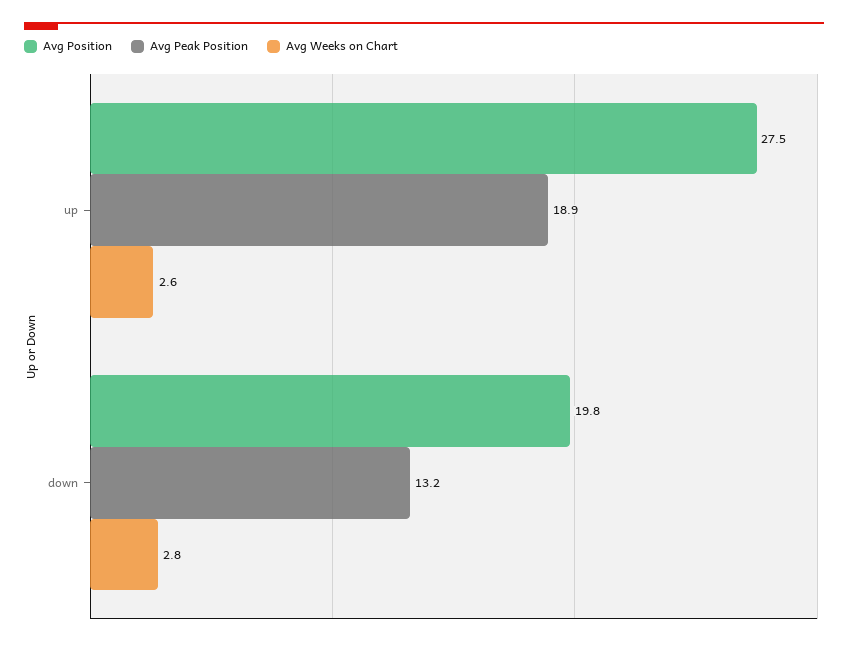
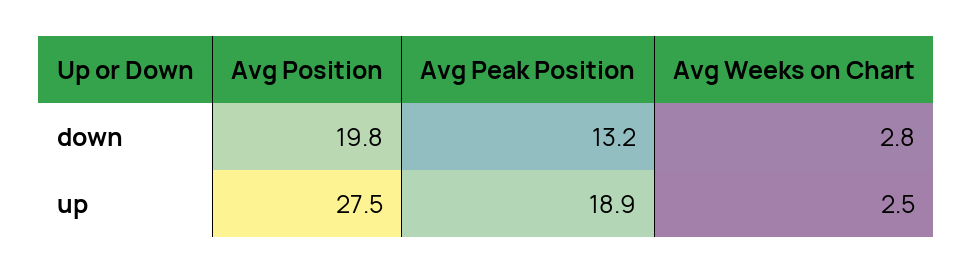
Avg Weeks on Chart, up: 2.6 -> 2.5

